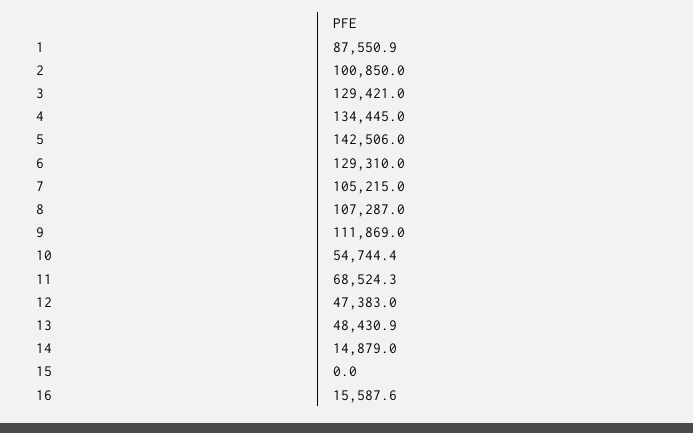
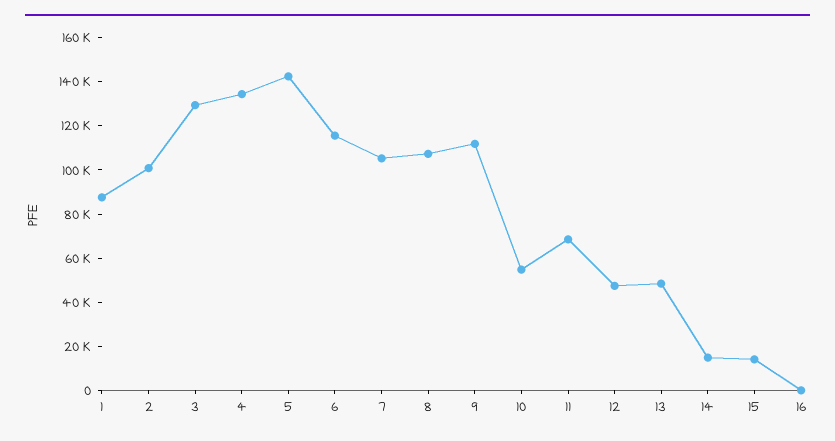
6: 129310 -> 115000
15: 0 -> 15000
16: 15587.6 -> 0

